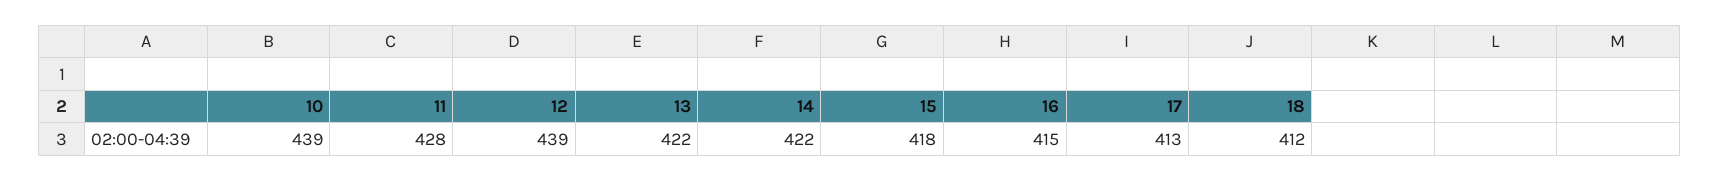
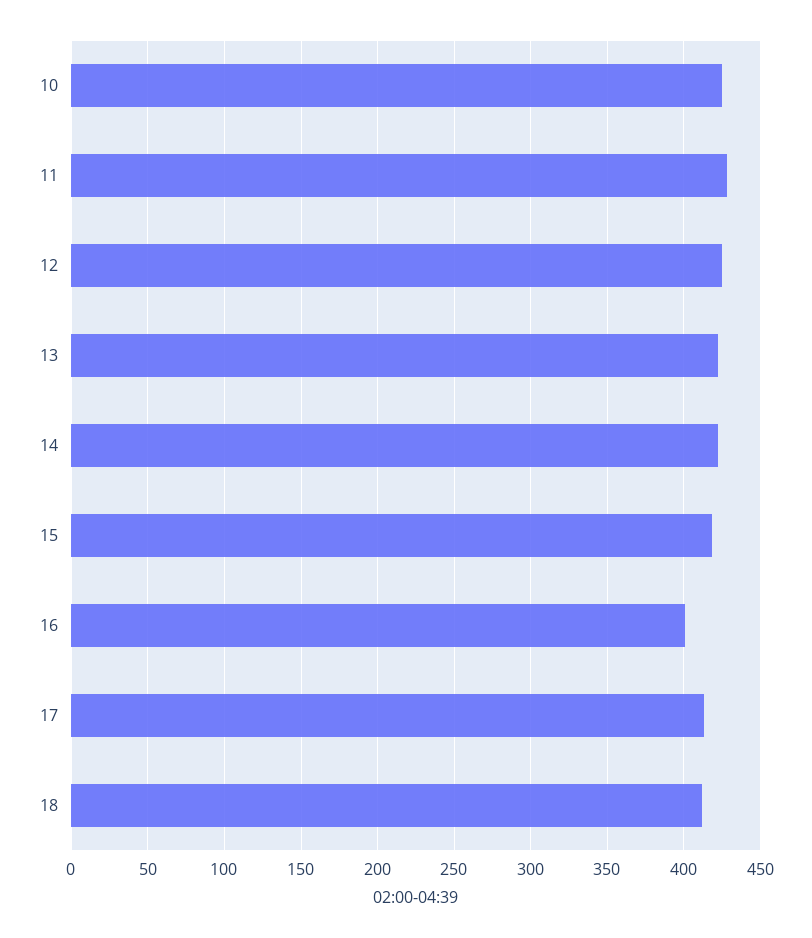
10: 439 -> 425
12: 439 -> 425
16: 415 -> 400

